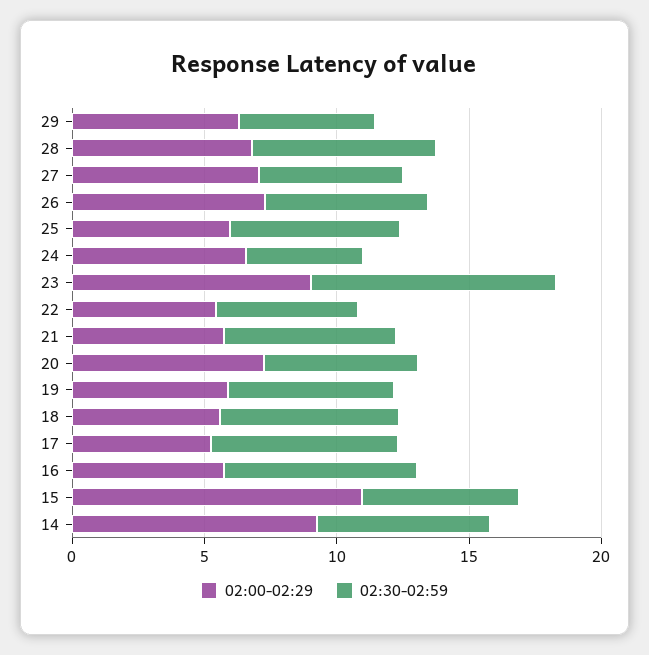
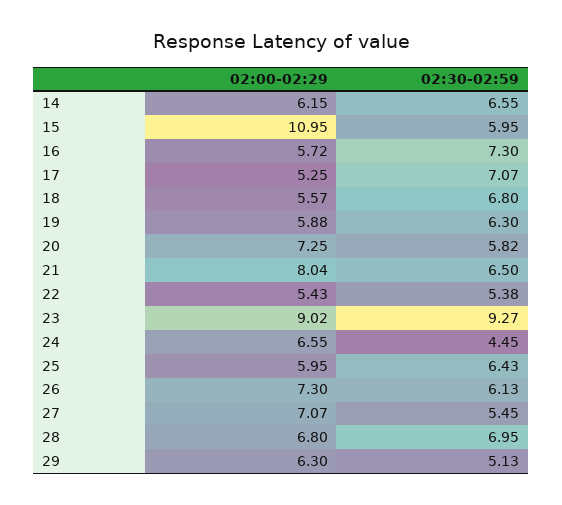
02:00-02:29, 21: 6 -> 8.04
02:00-02:29, 14: 9 -> 6.15

